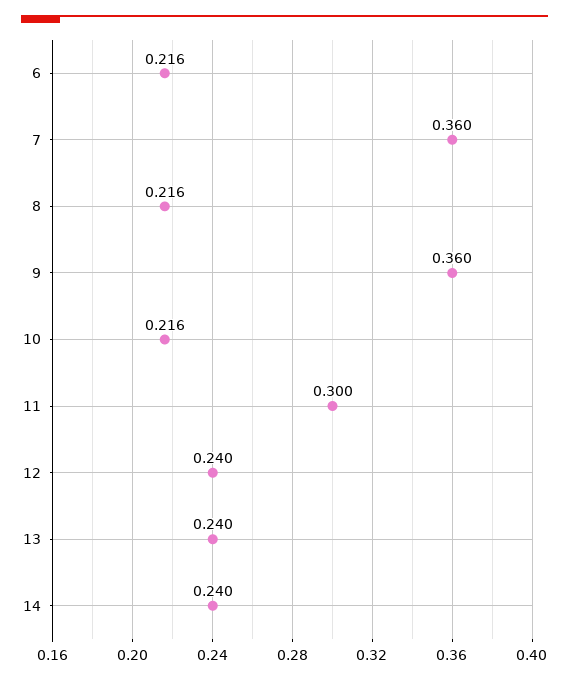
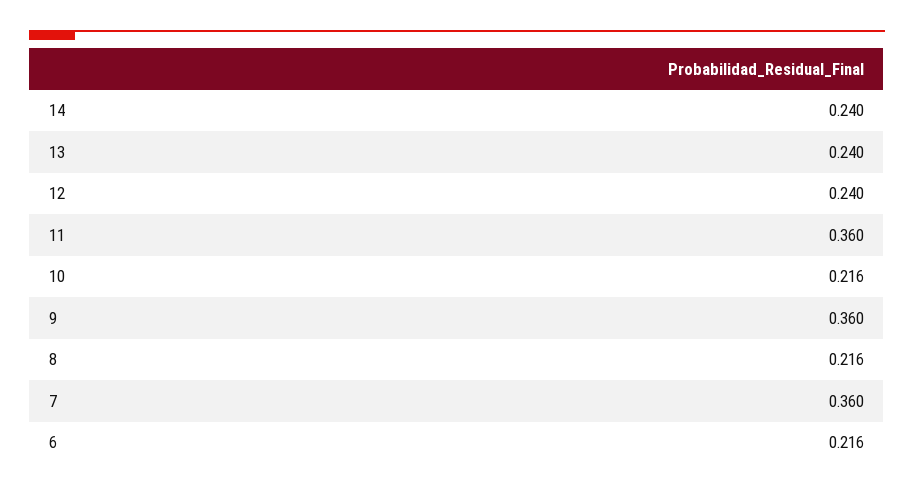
11: 0.3 -> 0.36

